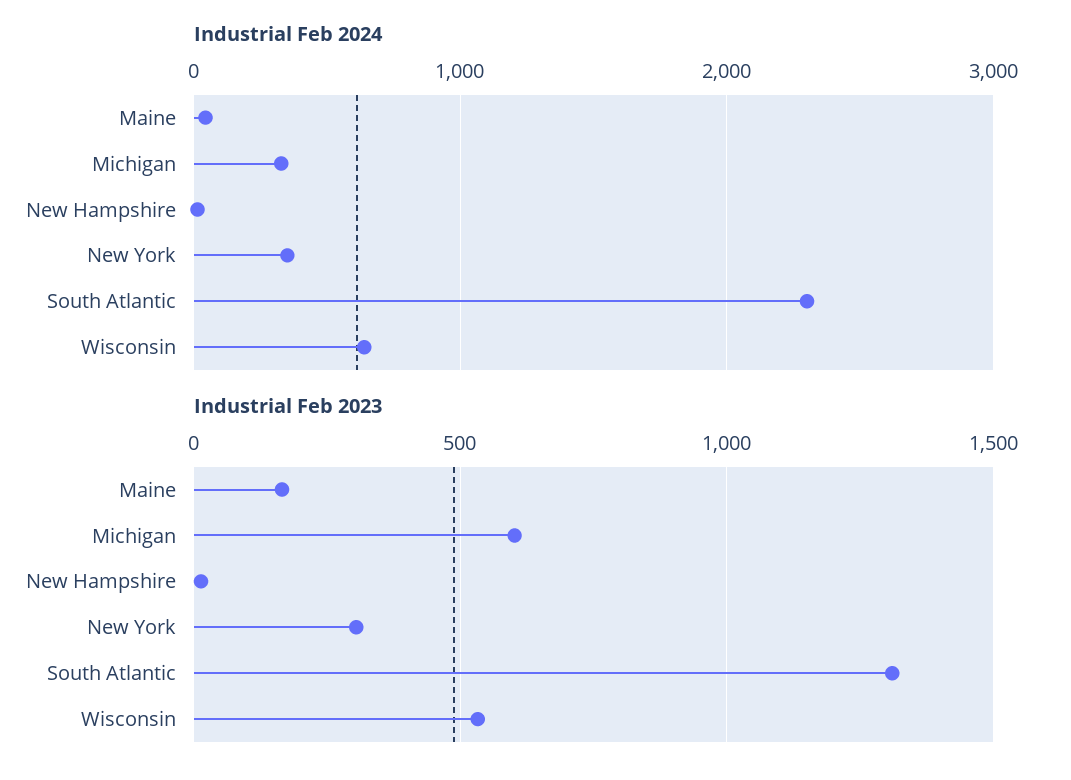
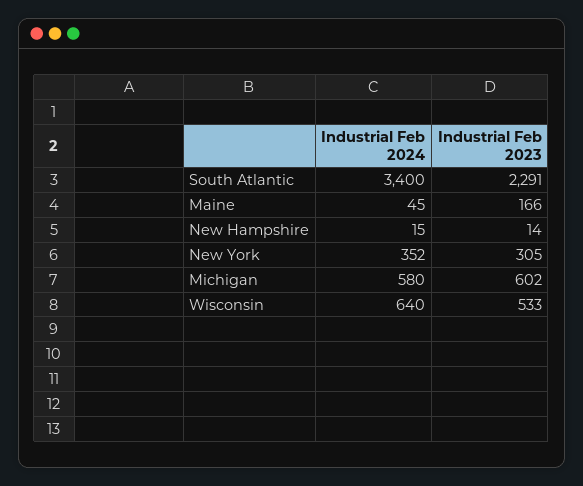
Industrial Feb 2024, Michigan: 300 -> 580
Industrial Feb 2024, South Atlantic: 2300 -> 3400
Industrial Feb 2023, South Atlantic: 1300 -> 2291

